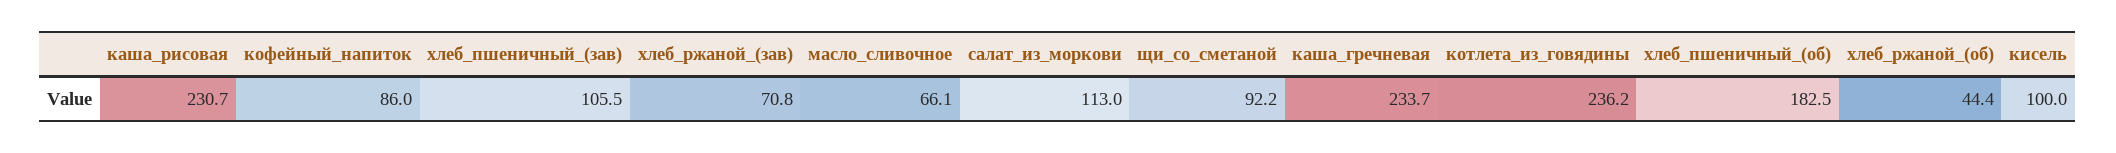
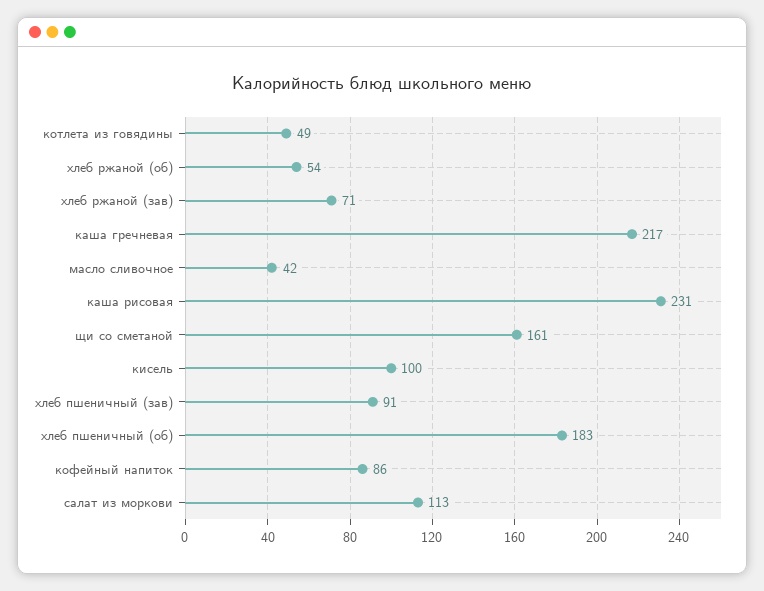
хлеб_пшеничный_(зав): 105.5 -> 91
масло_сливочное: 66.1 -> 42
щи_со_сметаной: 92.2 -> 161
каша_гречневая: 233.7 -> 217
котлета_из_говядины: 236.2 -> 49
хлеб_ржаной_(об): 44.4 -> 54

